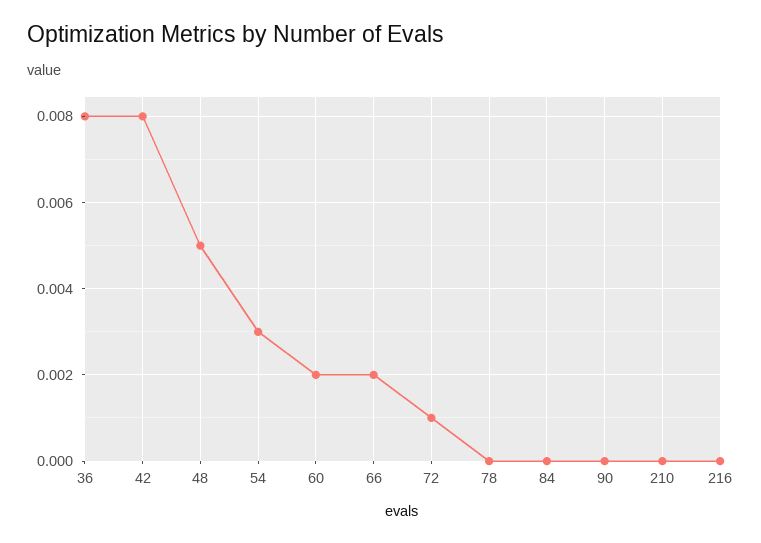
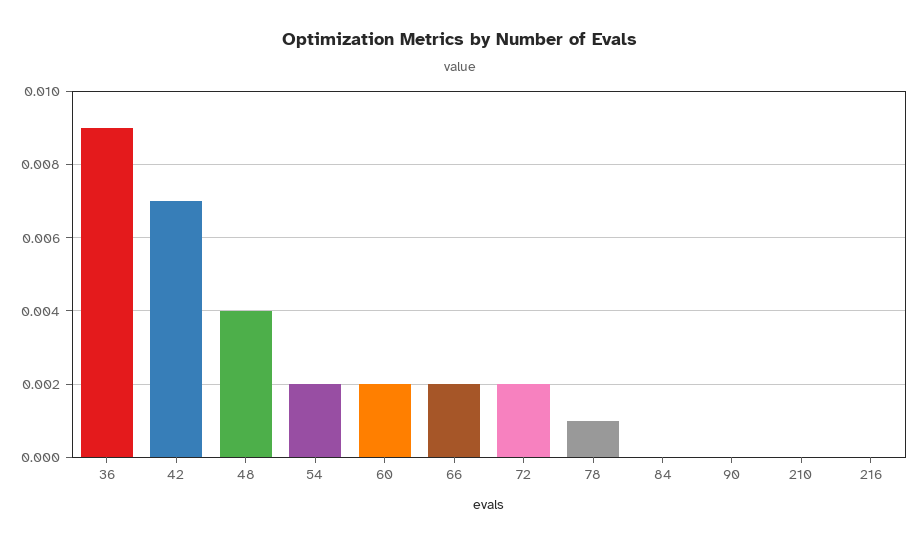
36: 0.008 -> 0.009
42: 0.008 -> 0.007
48: 0.005 -> 0.004
54: 0.003 -> 0.002
72: 0.001 -> 0.002
78: 0 -> 0.001

